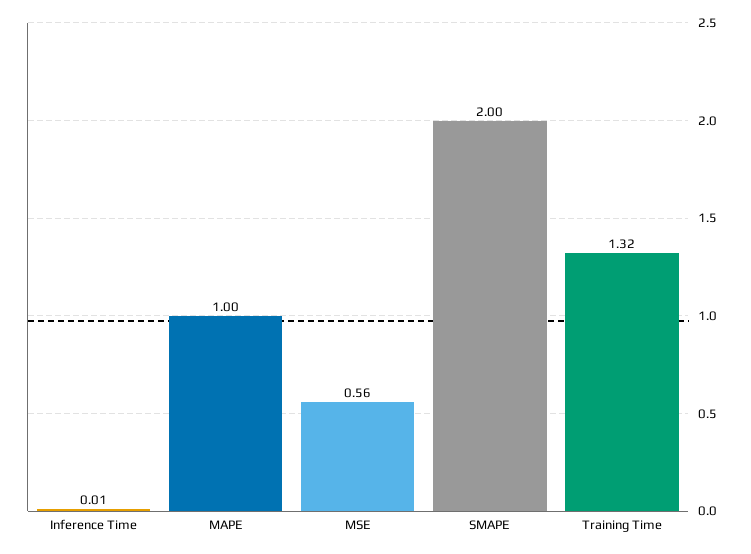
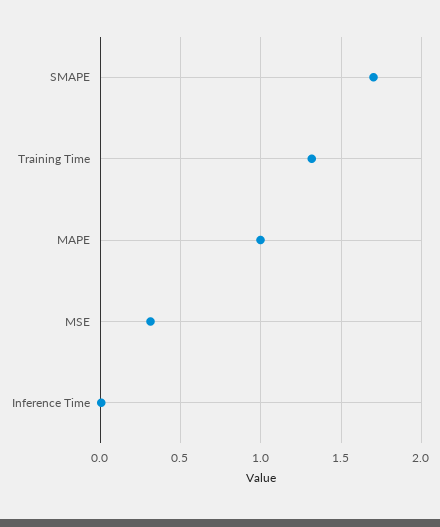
MSE: 0.56 -> 0.3
SMAPE: 2 -> 1.7

